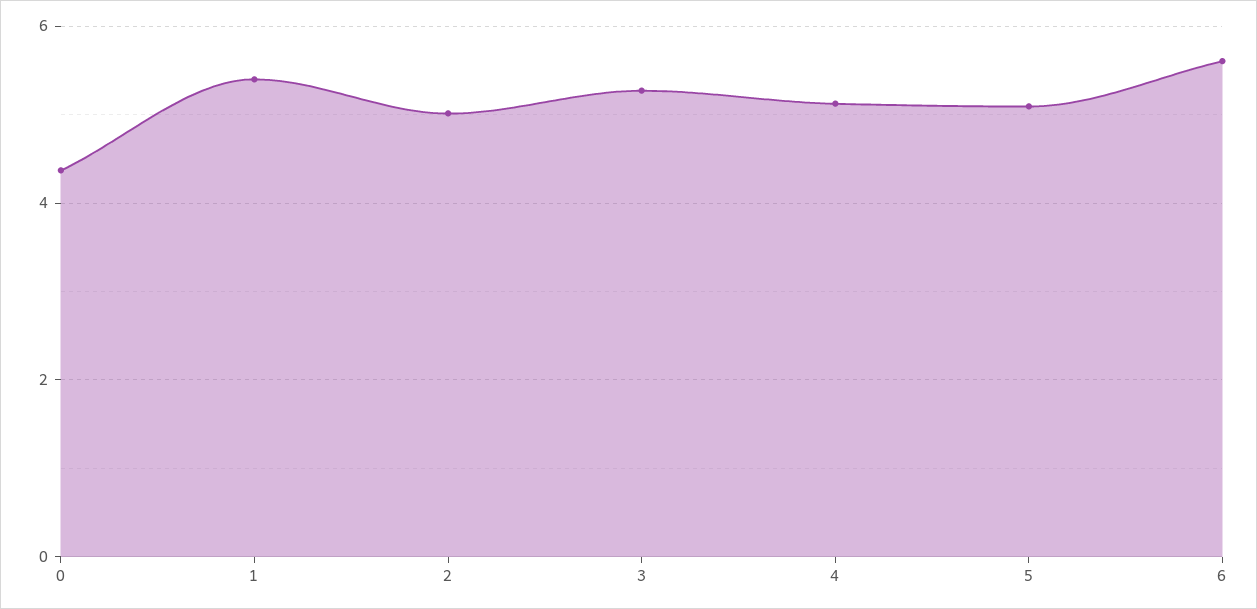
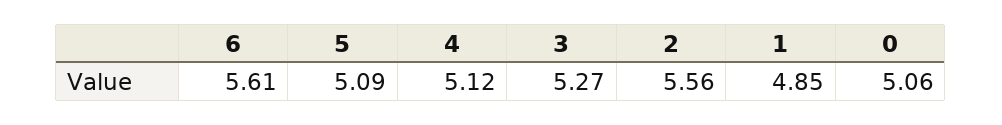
0: 4.4 -> 5.06
1: 5.4 -> 4.85
2: 5 -> 5.56

